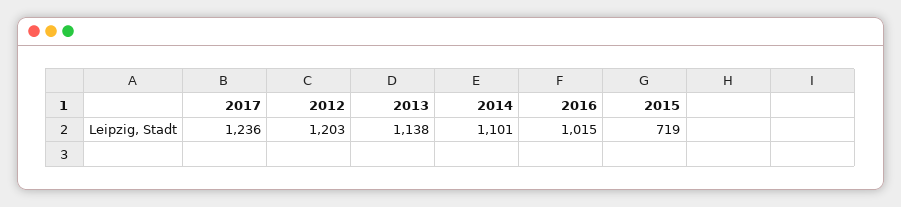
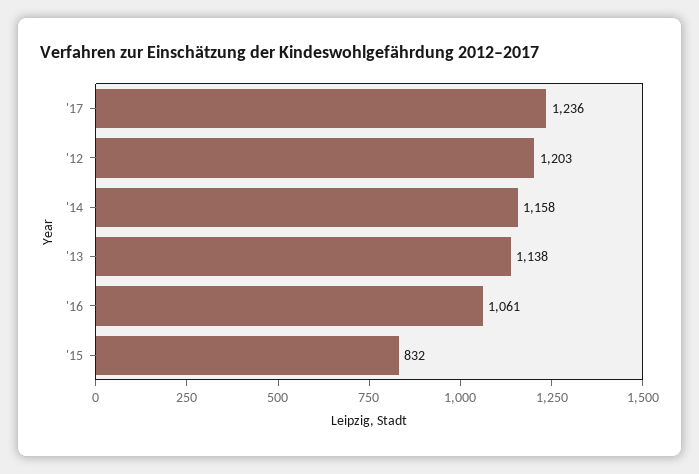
2014: 1101 -> 1158
2016: 1015 -> 1061
2015: 719 -> 832

